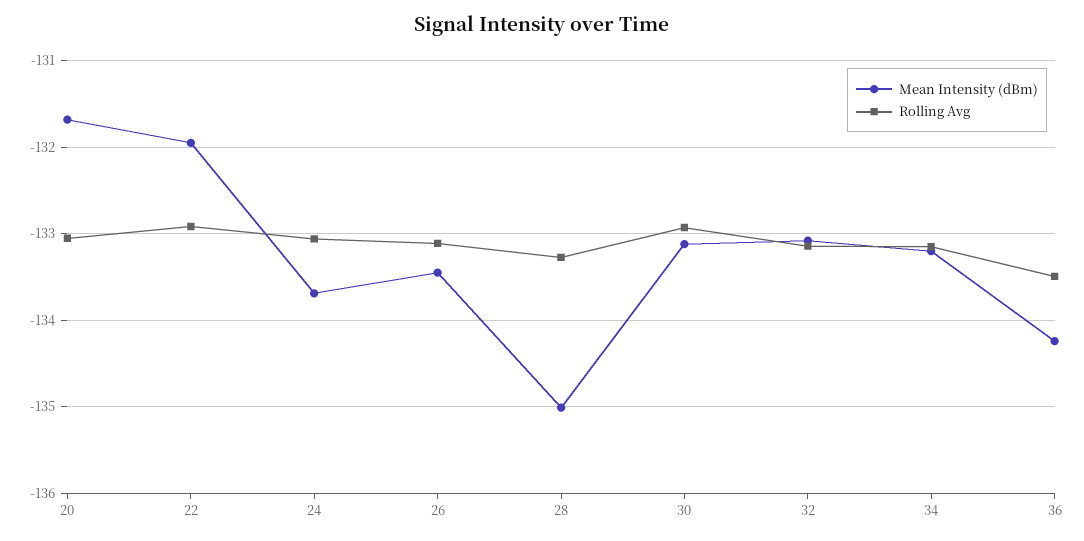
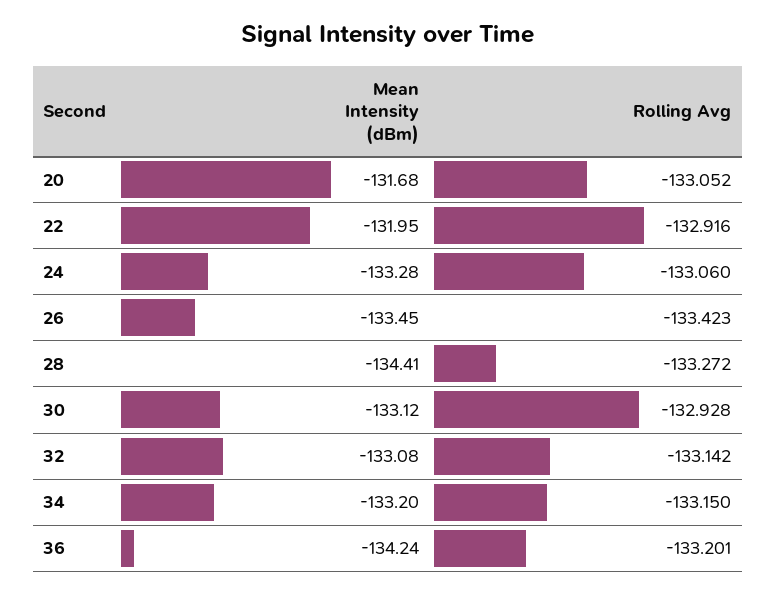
Mean Intensity (dBm), 24: -133.7 -> -133.28
Rolling Avg, 26: -133.1 -> -133.423
Mean Intensity (dBm), 28: -135 -> -134.41
Rolling Avg, 36: -133.5 -> -133.201

